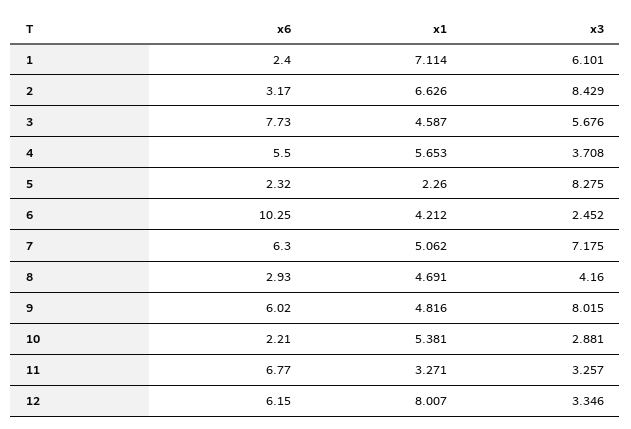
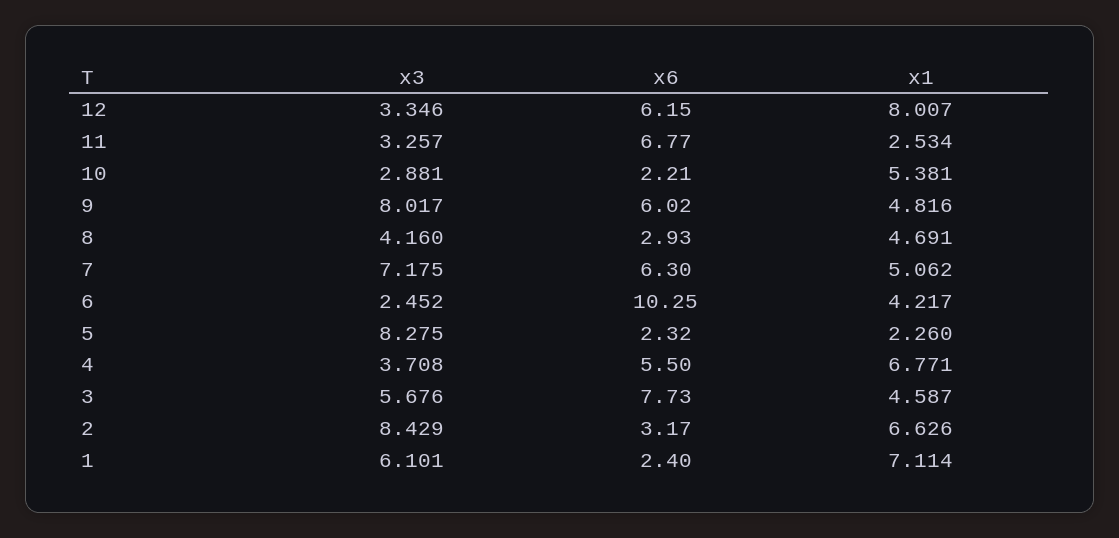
x1, 4: 5.653 -> 6.771
x1, 6: 4.212 -> 4.217
x3, 9: 8.015 -> 8.017
x1, 11: 3.271 -> 2.534

